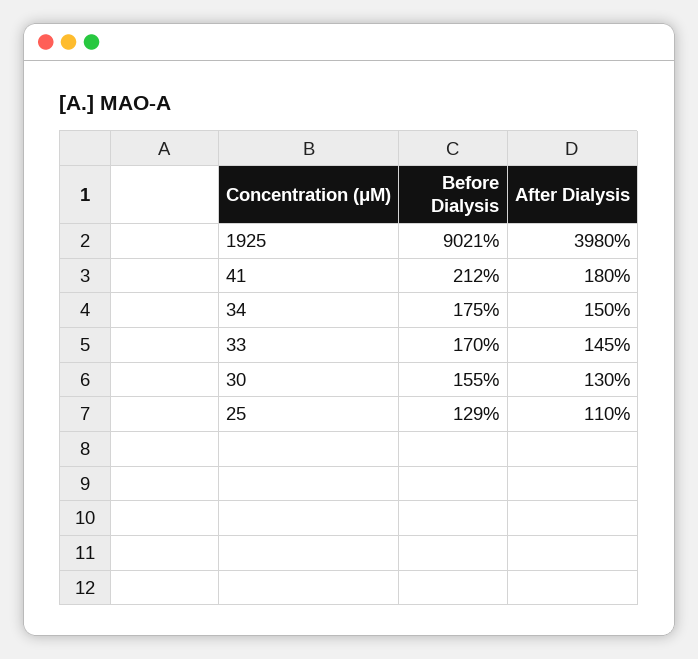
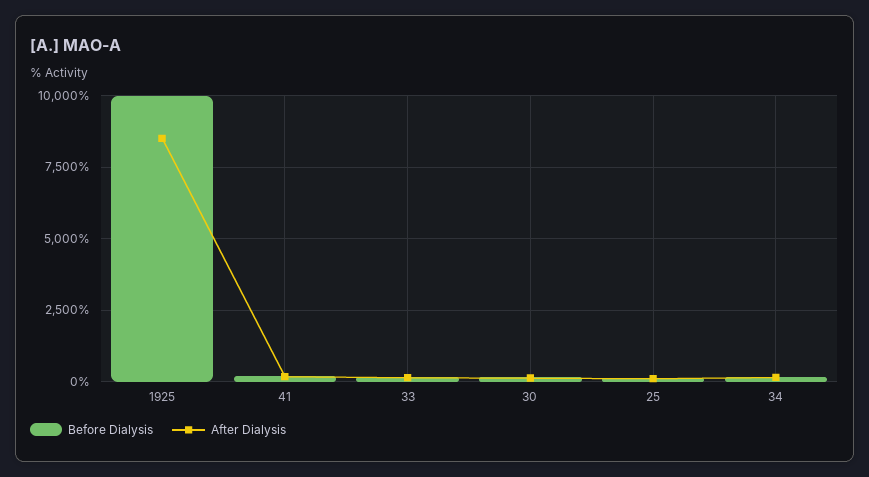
Before Dialysis, 1925: 9021 -> 10000
After Dialysis, 1925: 3980 -> 8500

